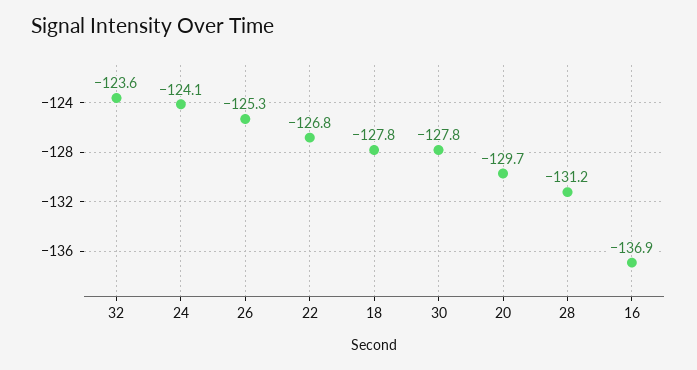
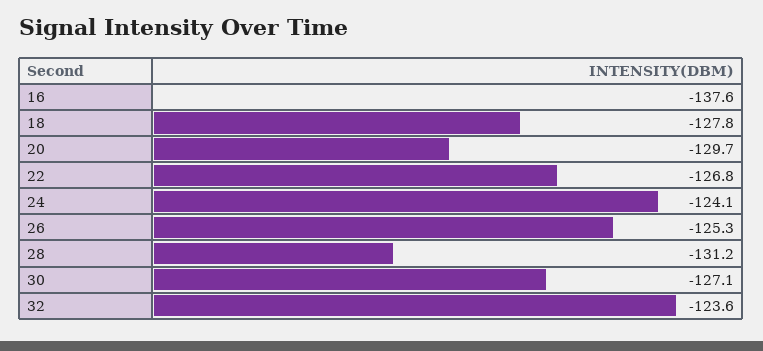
30: -127.8 -> -127.1
16: -136.9 -> -137.6

